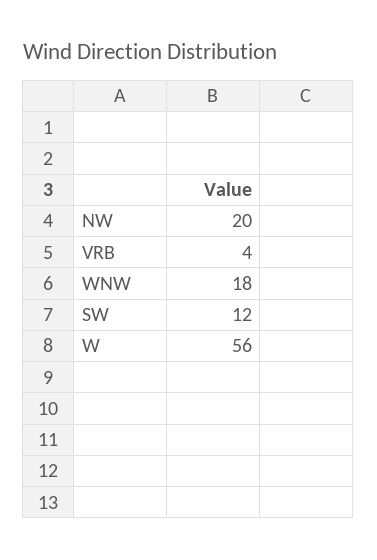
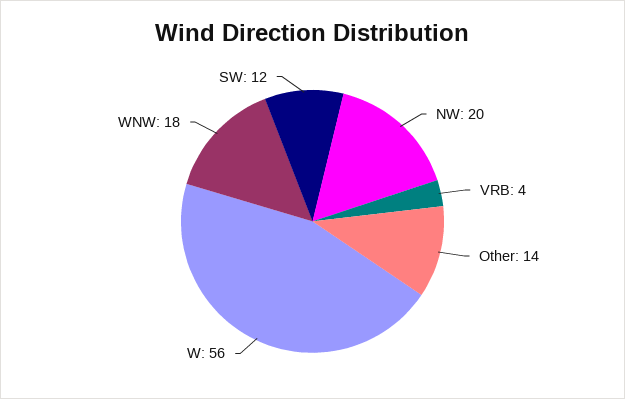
Other: none -> 14

